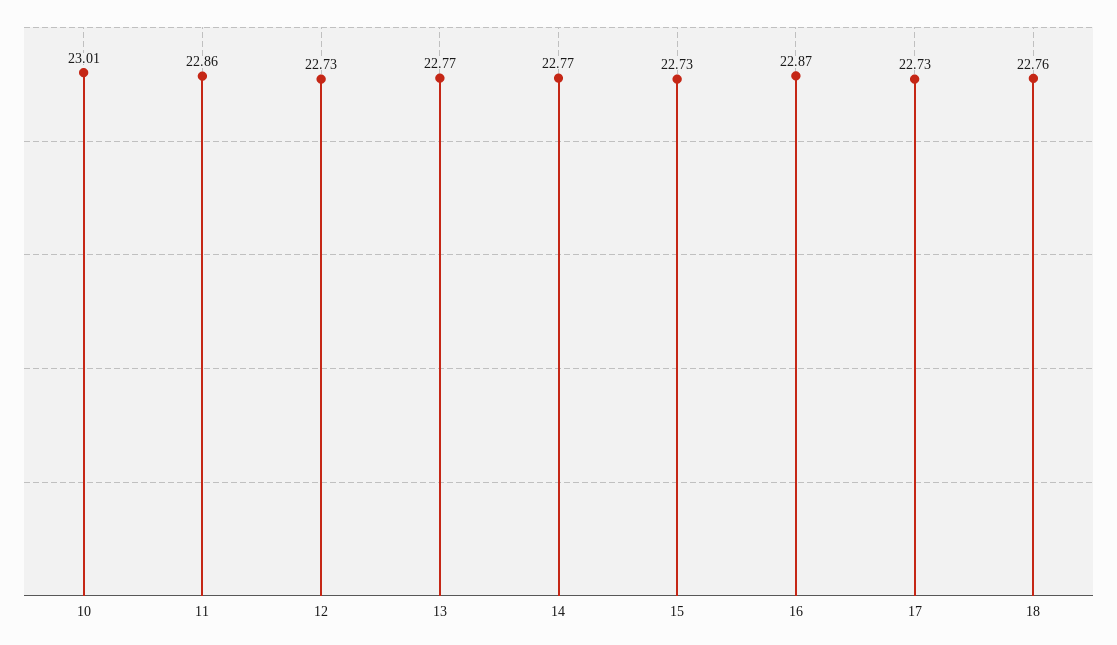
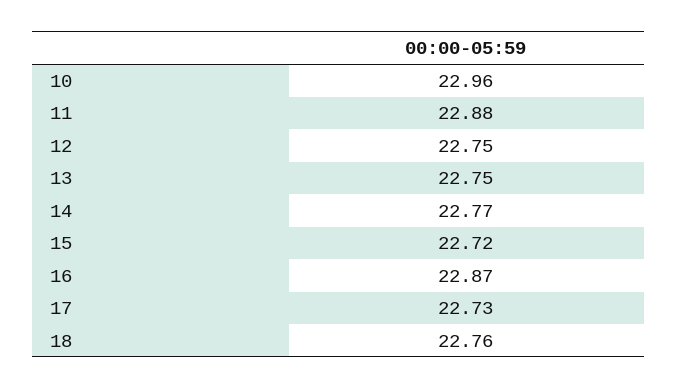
10: 23.01 -> 22.96
11: 22.86 -> 22.88
12: 22.73 -> 22.75
13: 22.77 -> 22.75
15: 22.73 -> 22.72

